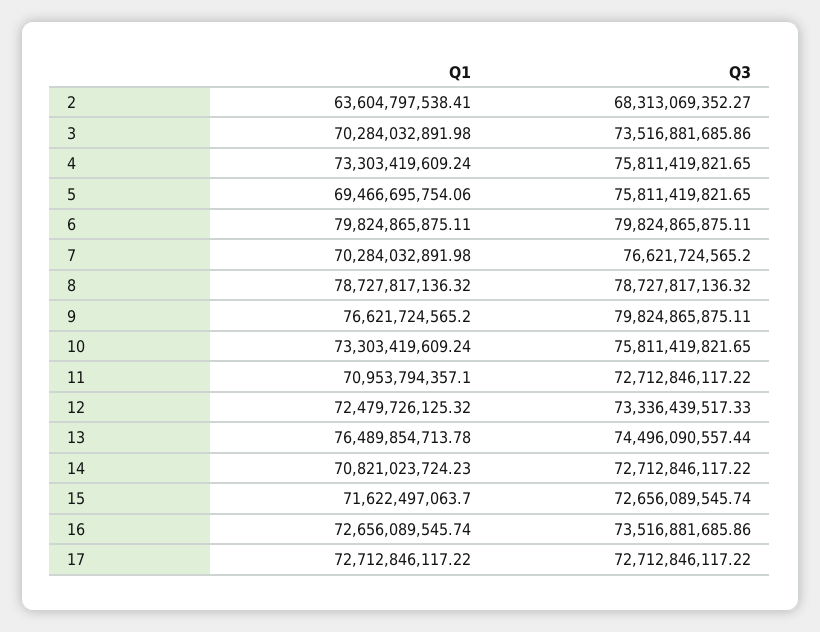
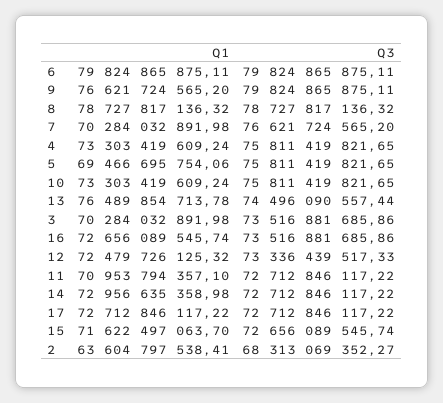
Q1, 14: 70821023724.23 -> 72956635358.98

